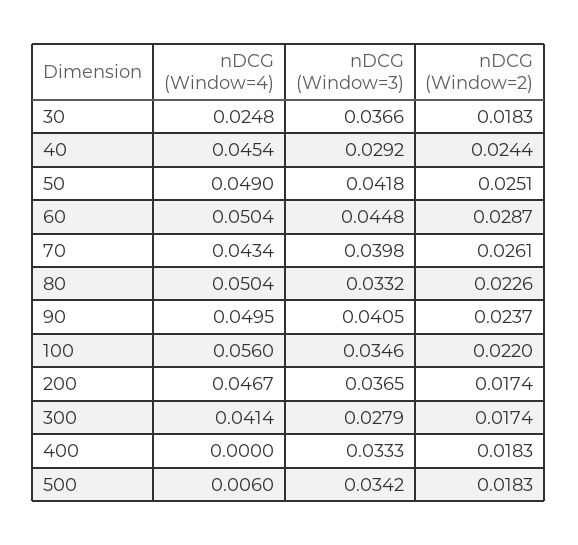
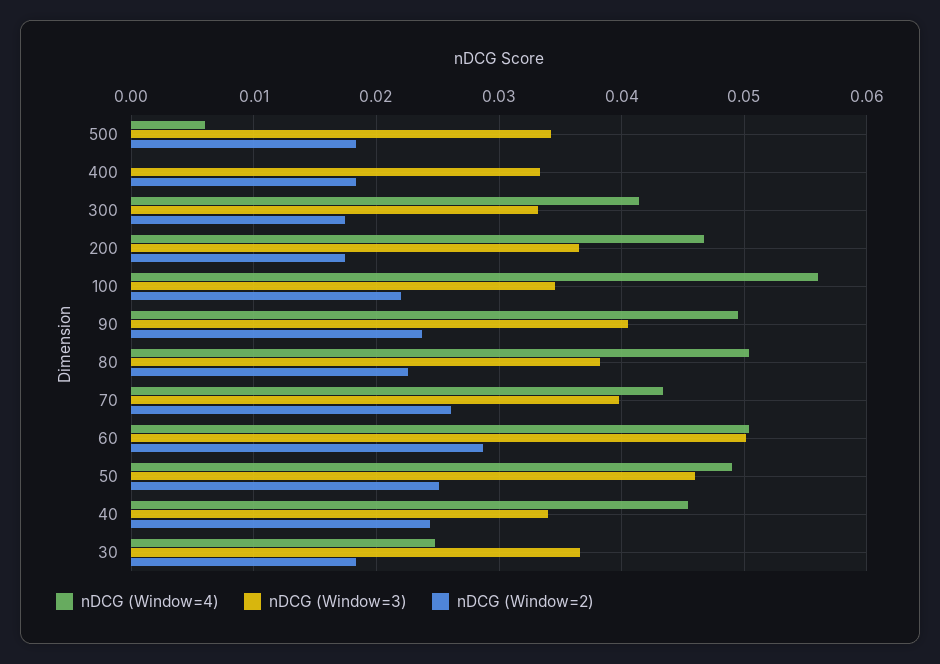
nDCG (Window=3), 40: 0.0292 -> 0.034
nDCG (Window=3), 50: 0.0418 -> 0.046
nDCG (Window=3), 60: 0.0448 -> 0.05
nDCG (Window=3), 80: 0.0332 -> 0.038
nDCG (Window=3), 300: 0.0279 -> 0.033

